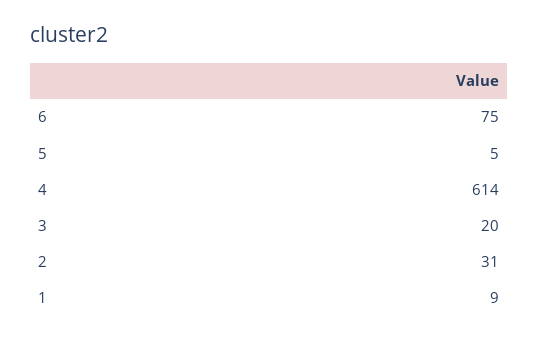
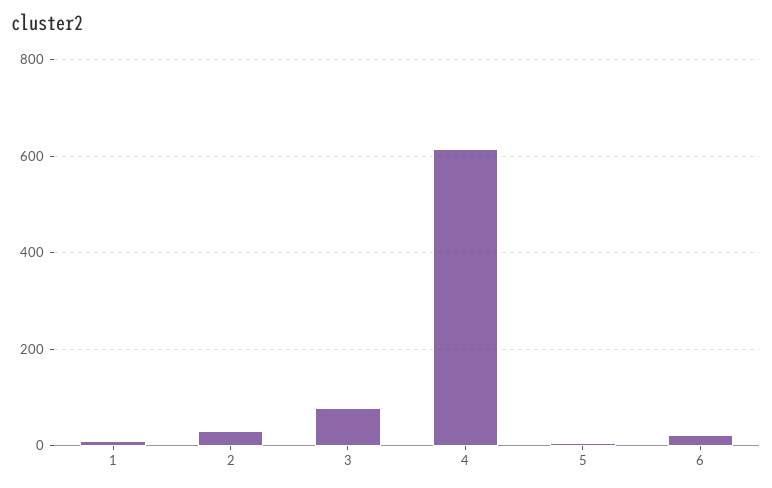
6: 75 -> 20
3: 20 -> 80

